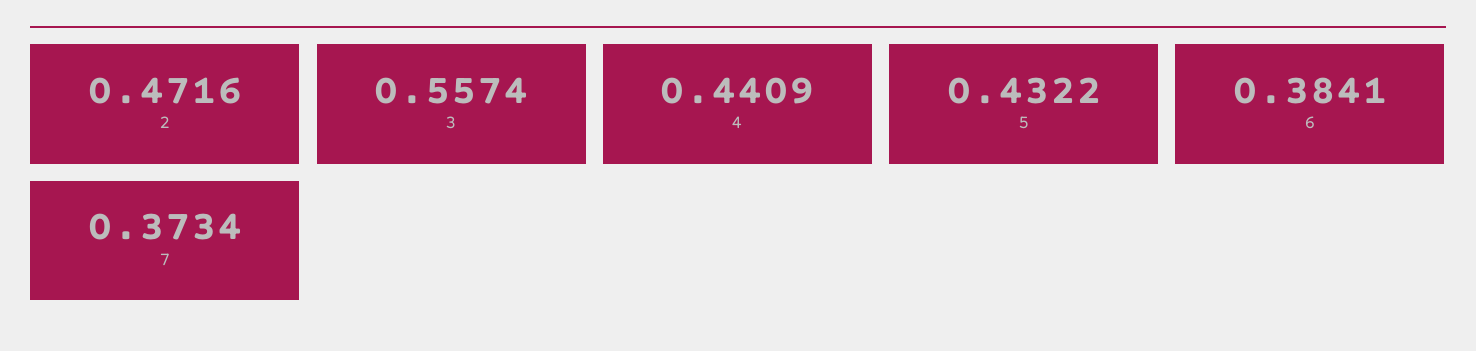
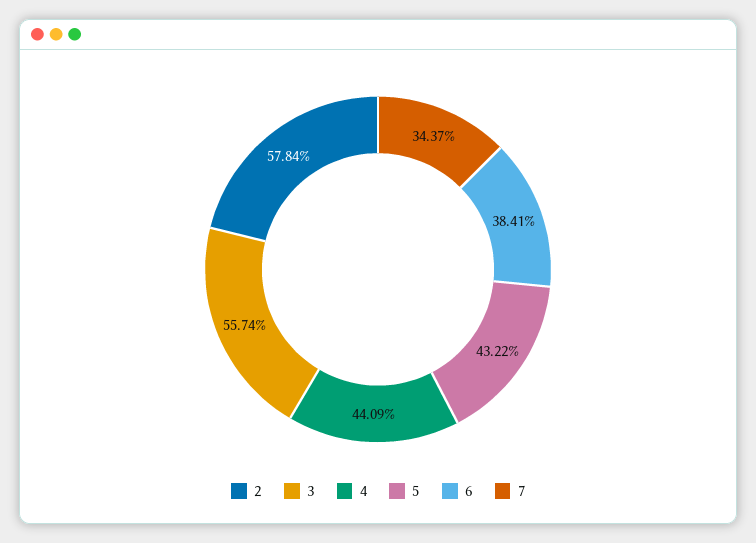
2: 0.4716 -> 0.5784
7: 0.3734 -> 0.3437

